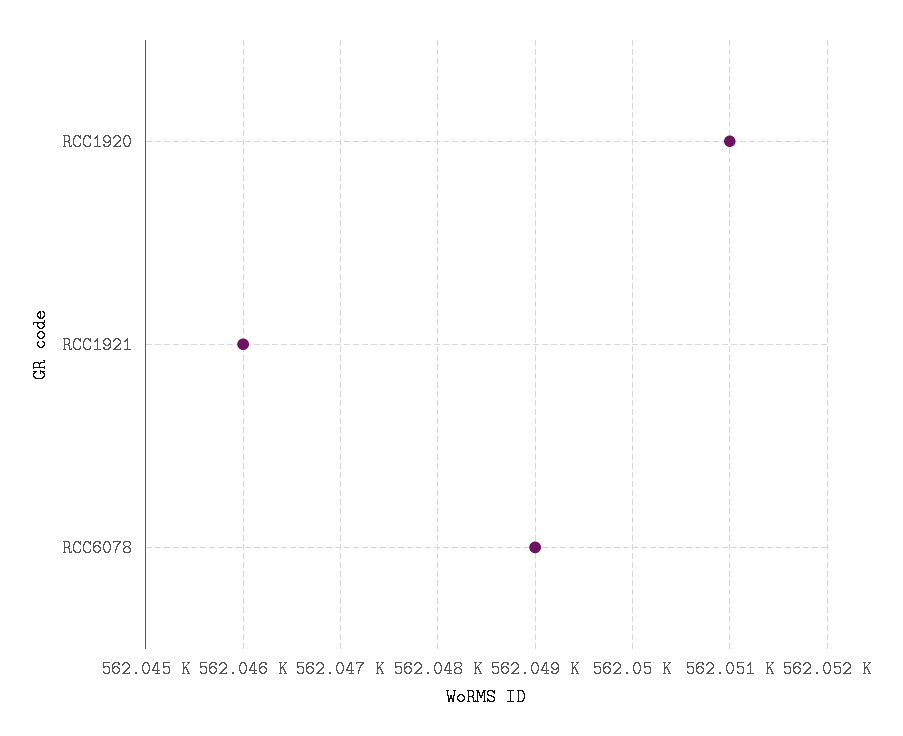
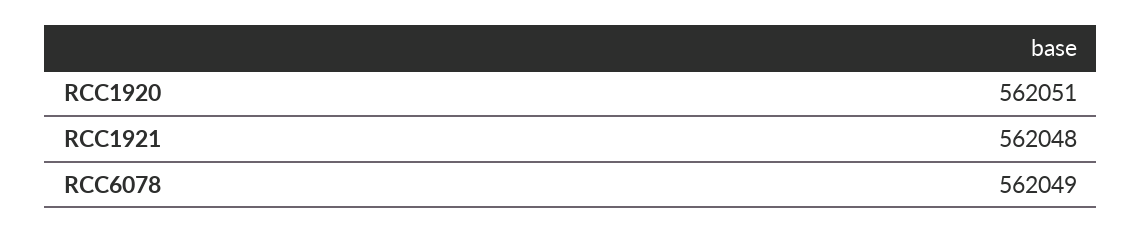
RCC1921: 562046 -> 562048

